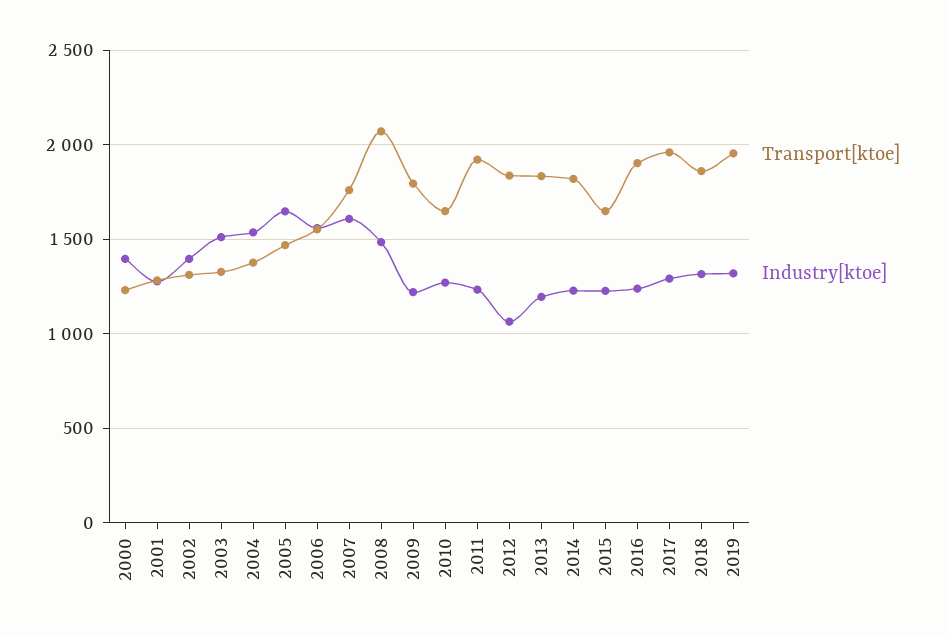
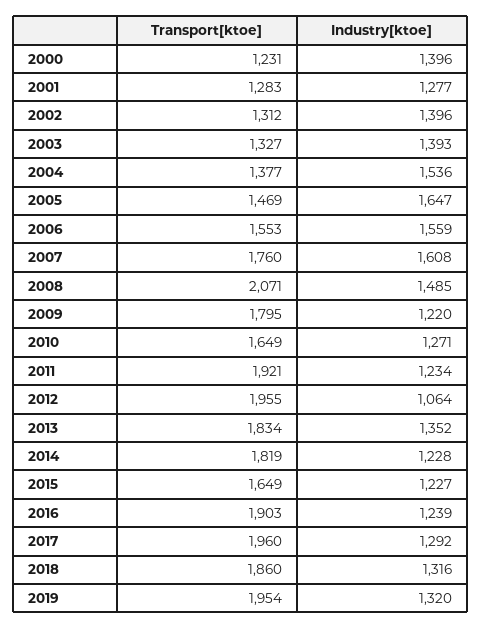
Industry[ktoe], 2003: 1500 -> 1393
Transport[ktoe], 2012: 1850 -> 1955
Industry[ktoe], 2013: 1200 -> 1352

